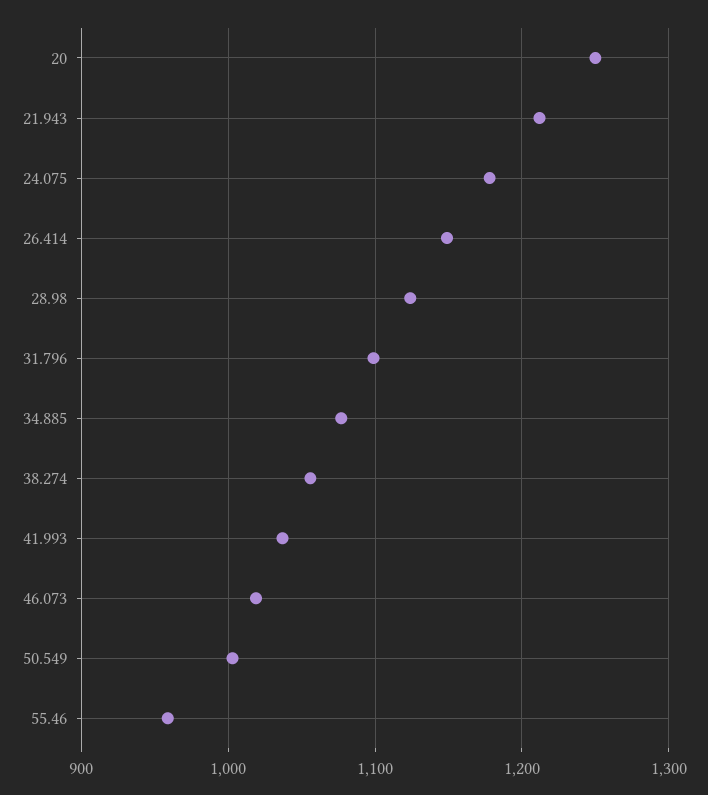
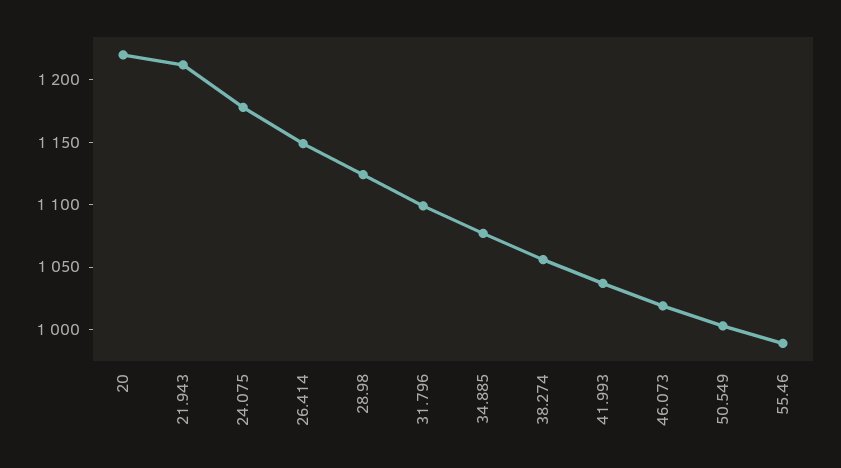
20: 1250 -> 1220
55.46: 960 -> 990

